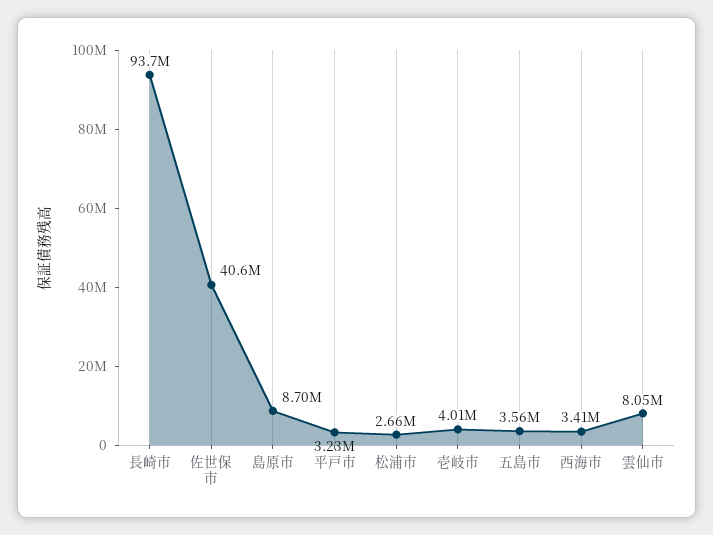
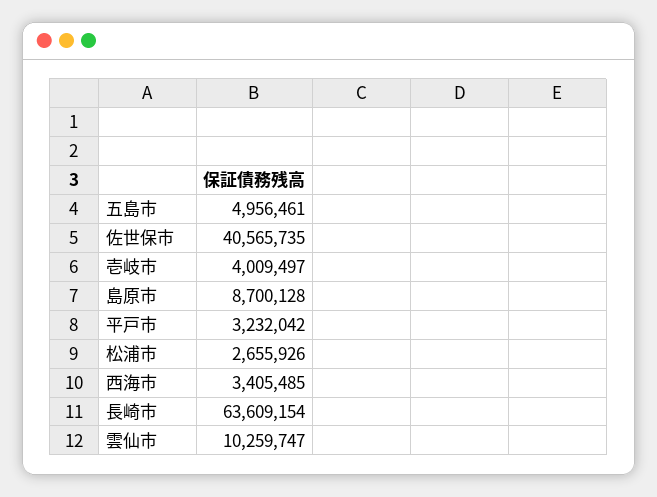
長崎市: 93700000 -> 63609154
五島市: 3560000 -> 4956461
雲仙市: 8050000 -> 10259747

